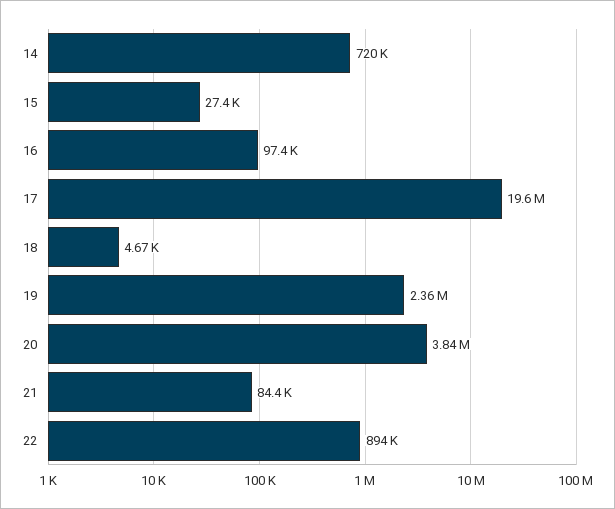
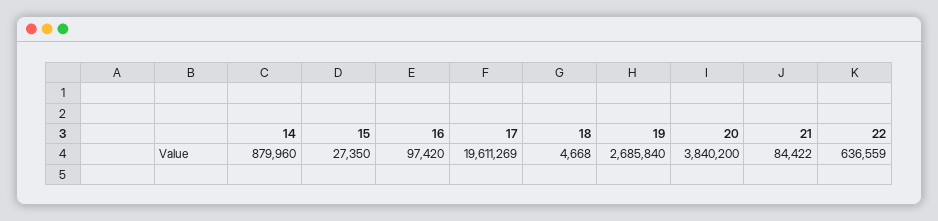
14: 720000 -> 879960
19: 2360000 -> 2685840
22: 894000 -> 636559

